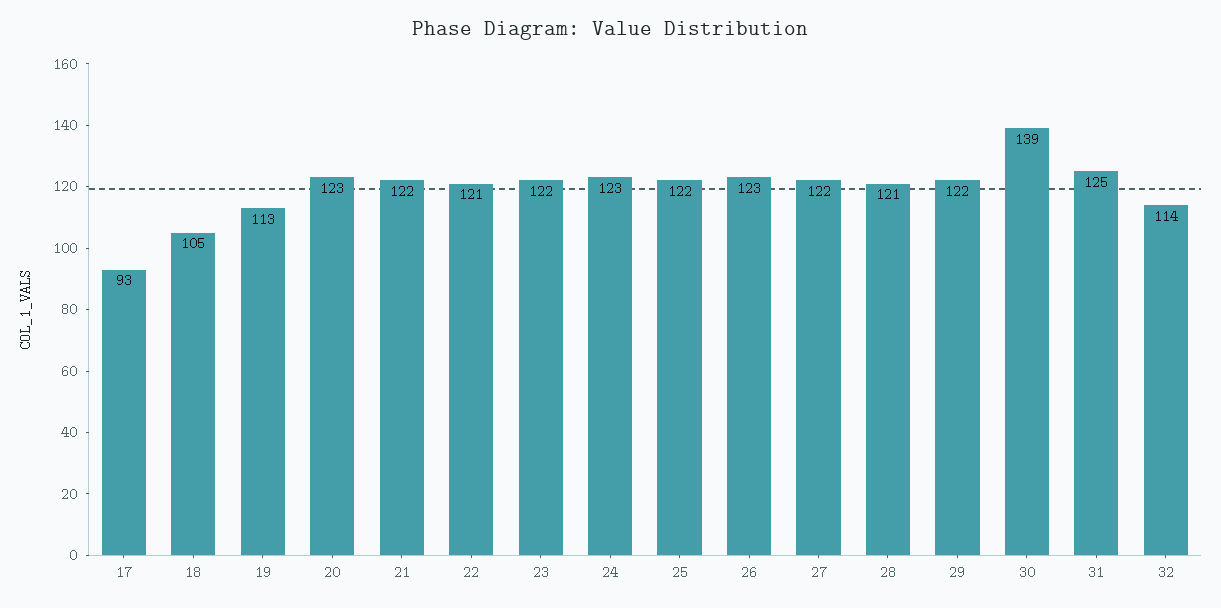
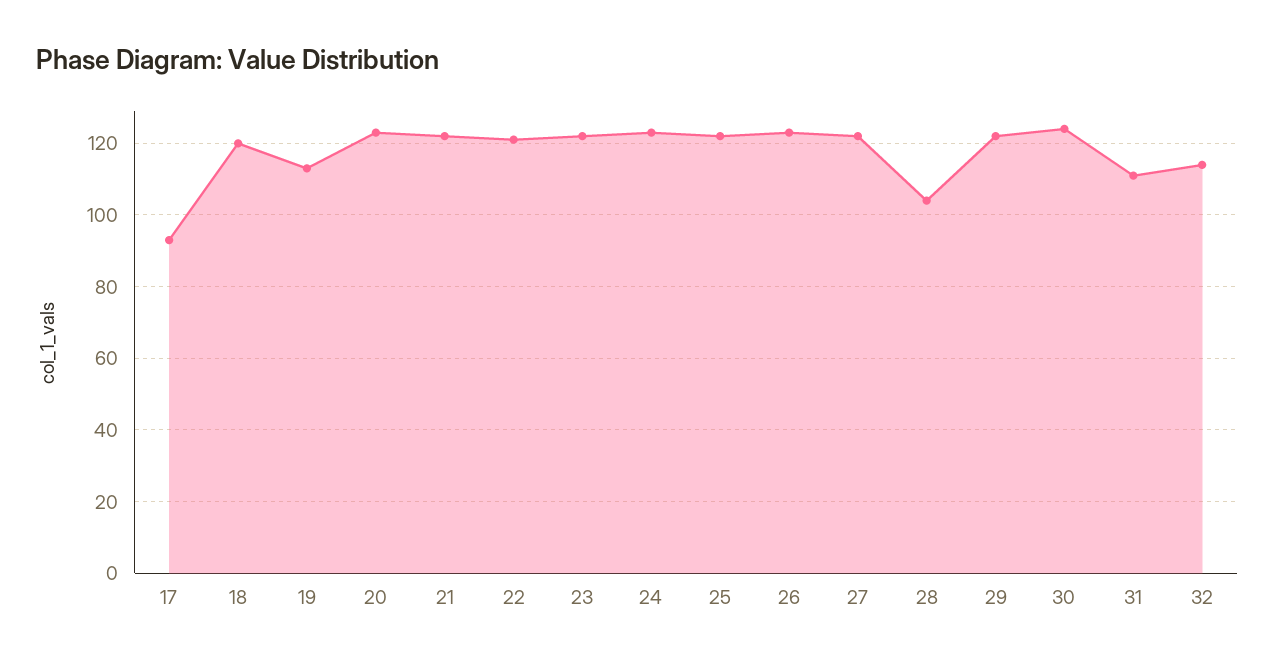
18: 105 -> 120
28: 121 -> 105
30: 139 -> 125
31: 125 -> 110

